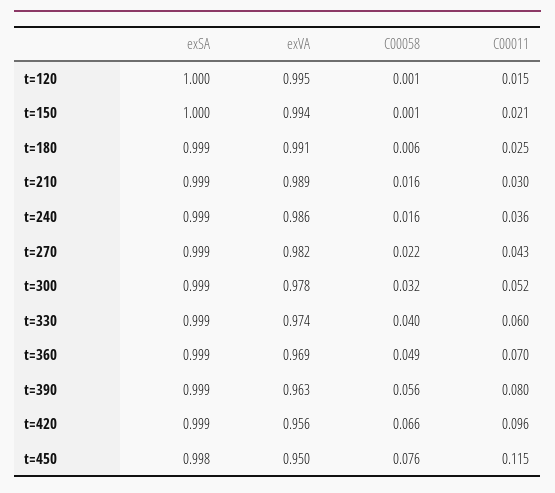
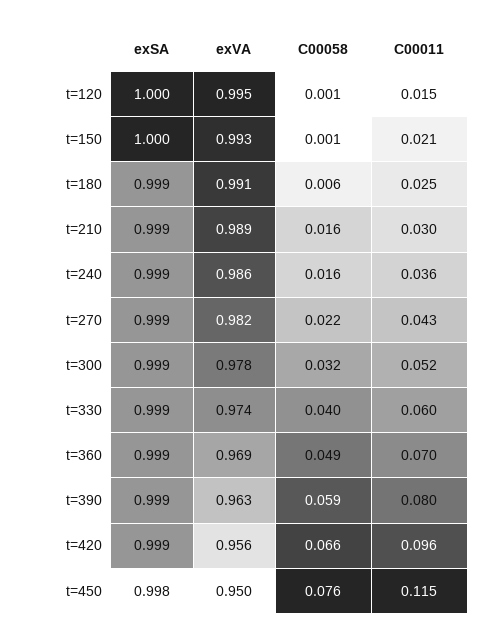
exVA, t=150: 0.994 -> 0.993
C00058, t=390: 0.056 -> 0.059

